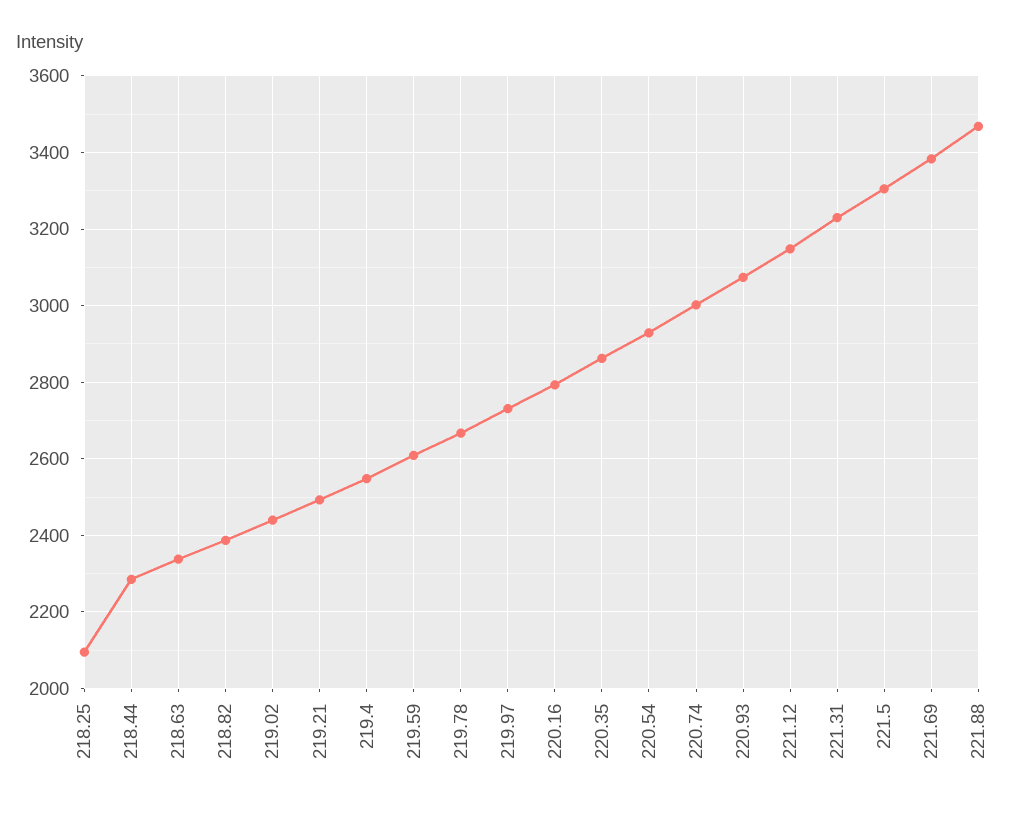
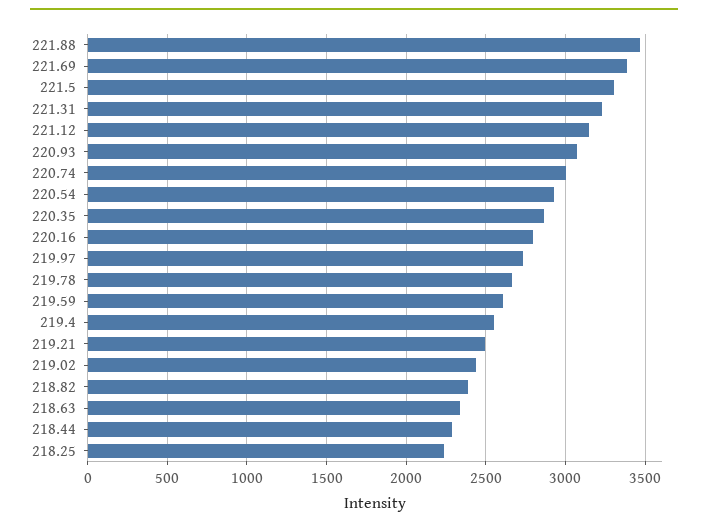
218.25: 2100 -> 2250

